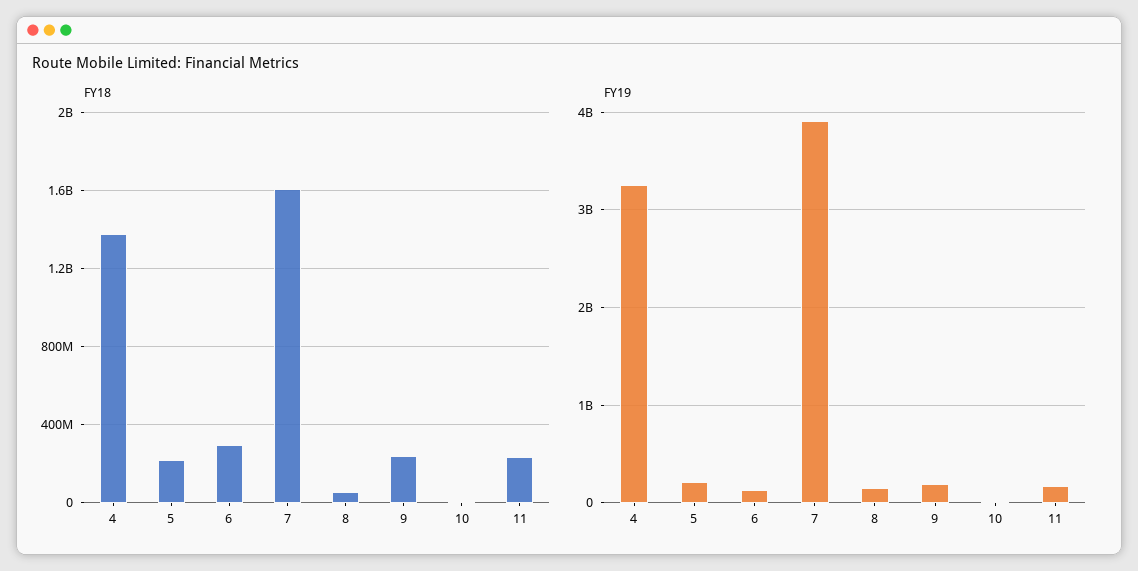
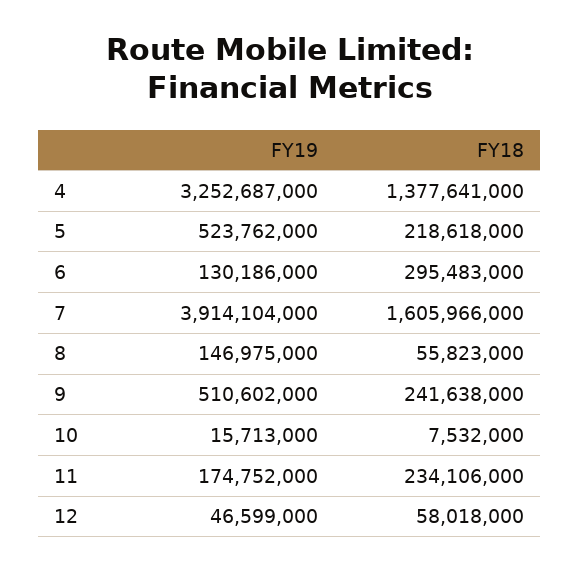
FY19, 5: 200000000 -> 523762000
FY19, 9: 200000000 -> 510602000
FY19, 12: none -> 46599000
FY18, 12: none -> 58018000

